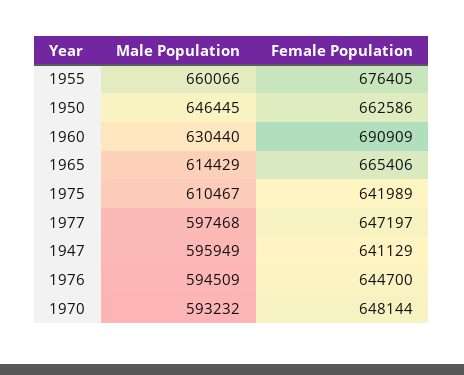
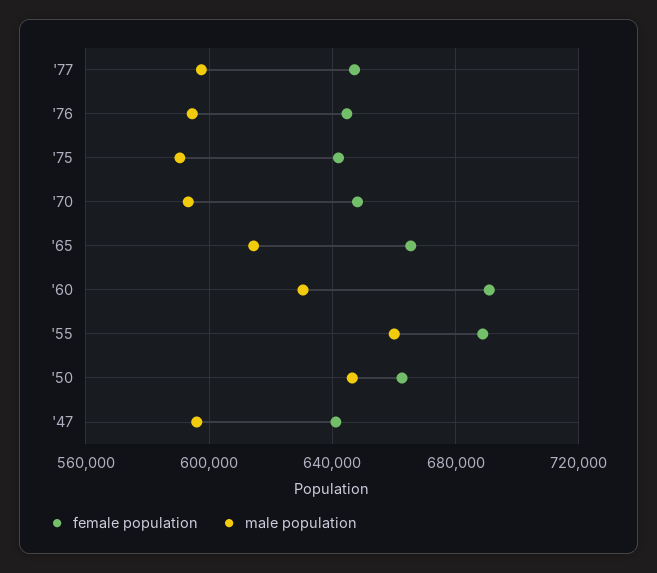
Female Population, 1955: 676405 -> 690000
Male Population, 1975: 610467 -> 590000

